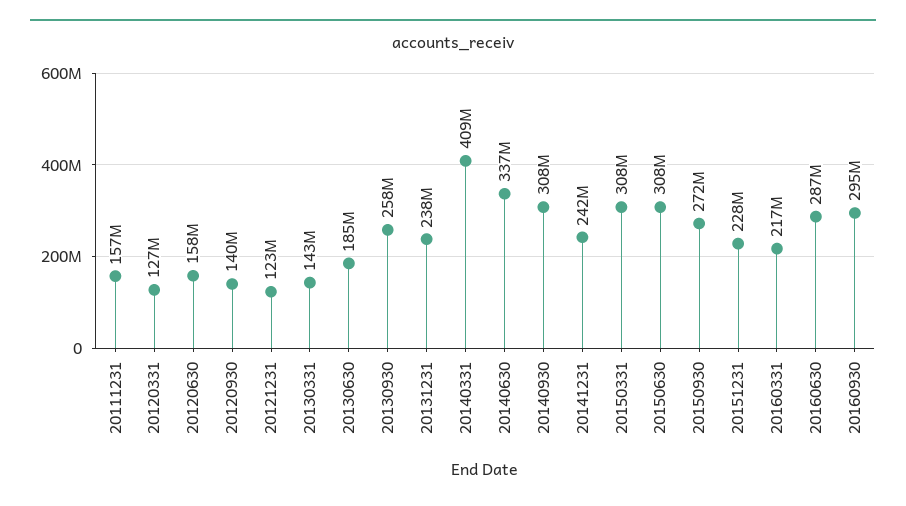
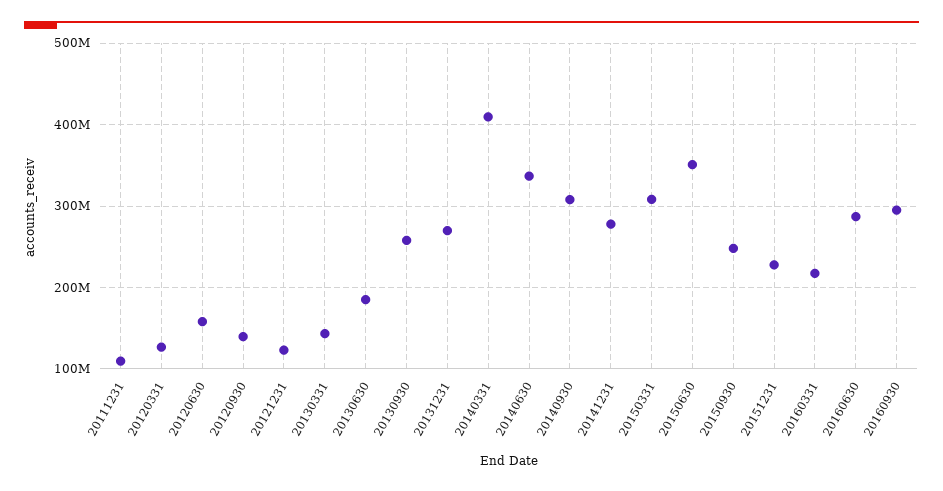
20111231: 157000000 -> 110000000
20131231: 238000000 -> 270000000
20141231: 242000000 -> 280000000
20150630: 308000000 -> 350000000
20150930: 272000000 -> 250000000

